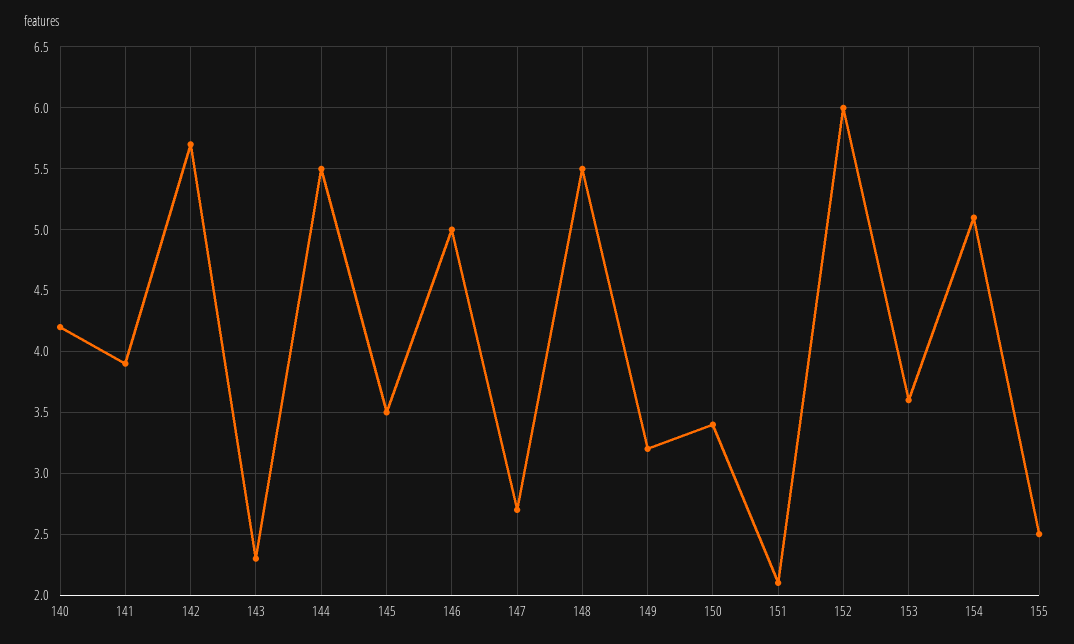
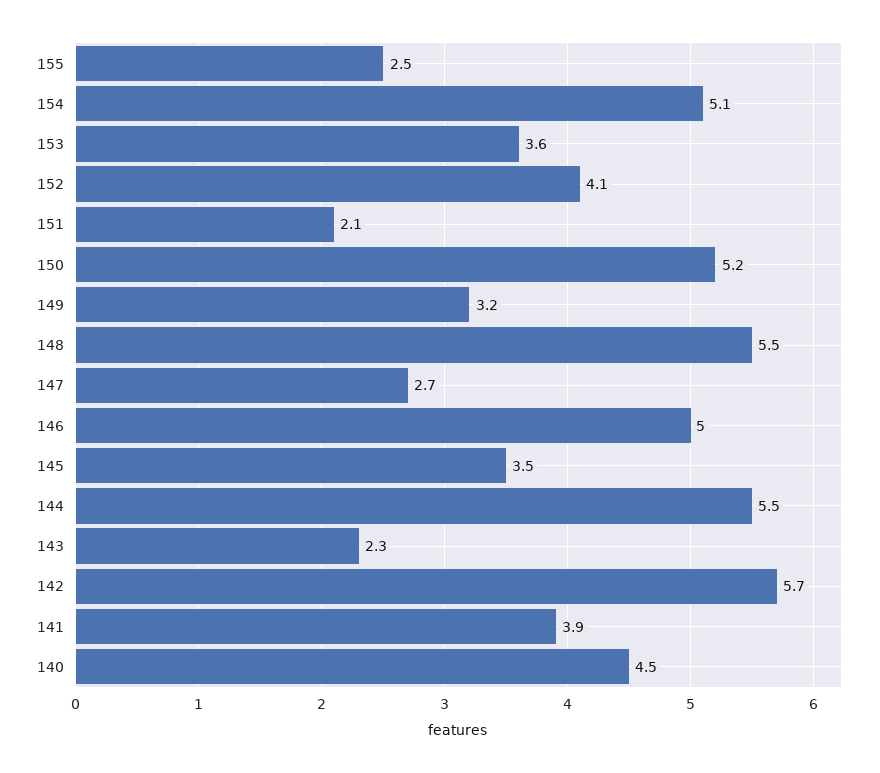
140: 4.2 -> 4.5
150: 3.4 -> 5.2
152: 6 -> 4.1

